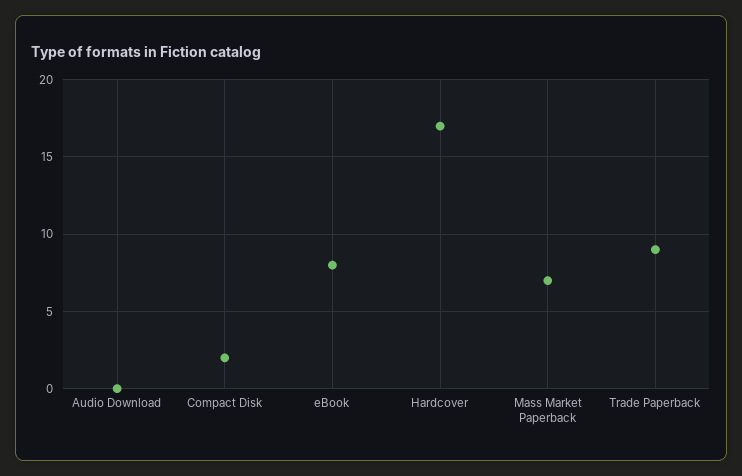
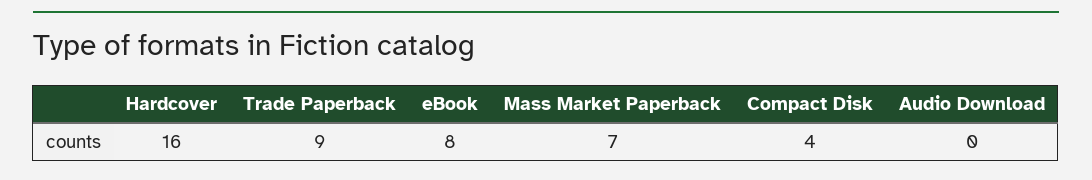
Compact Disk: 2 -> 4
Hardcover: 17 -> 16

